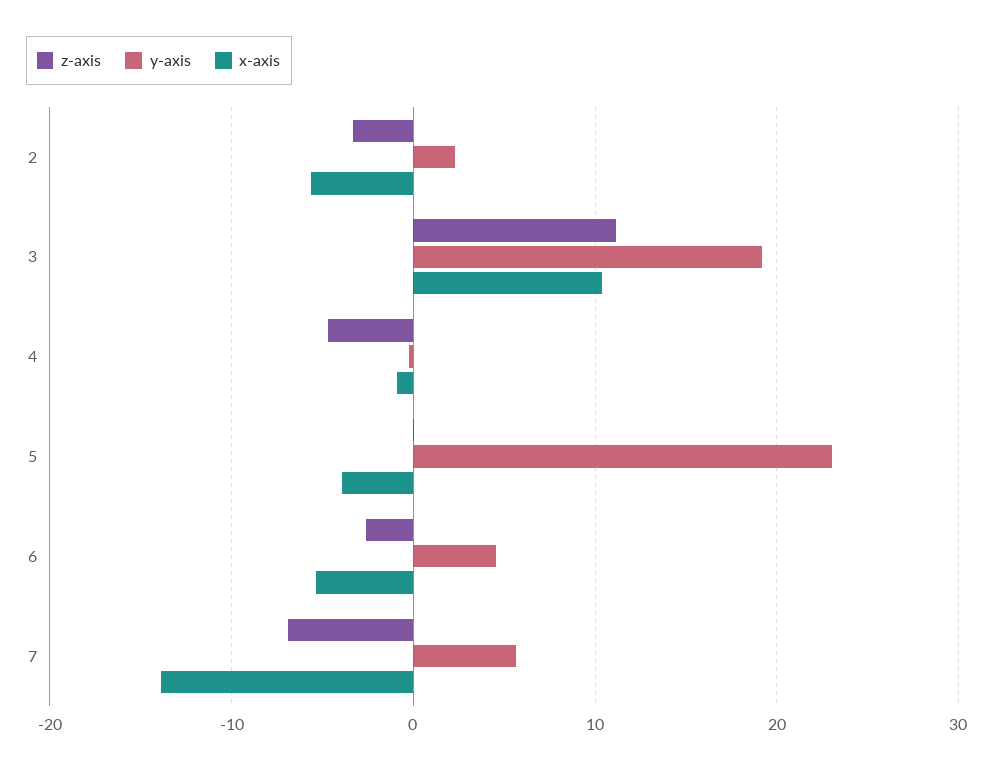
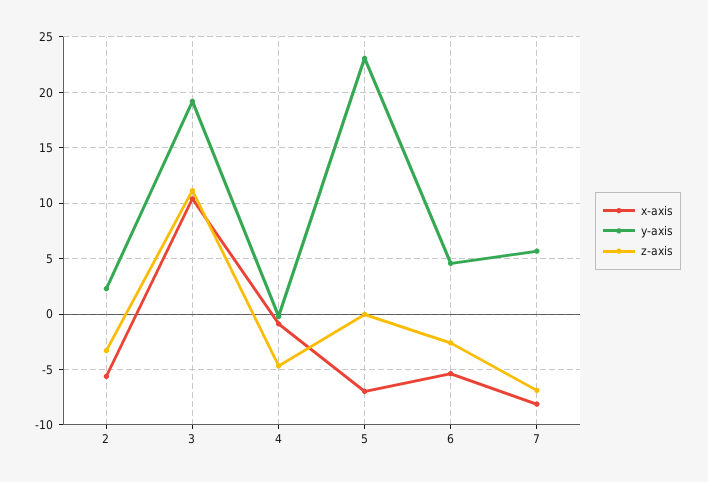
x-axis, 5: -4 -> -7
x-axis, 7: -14 -> -8

